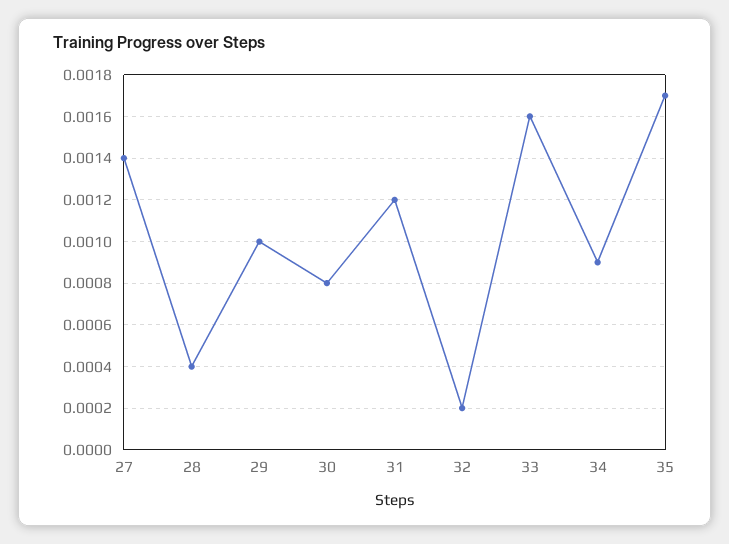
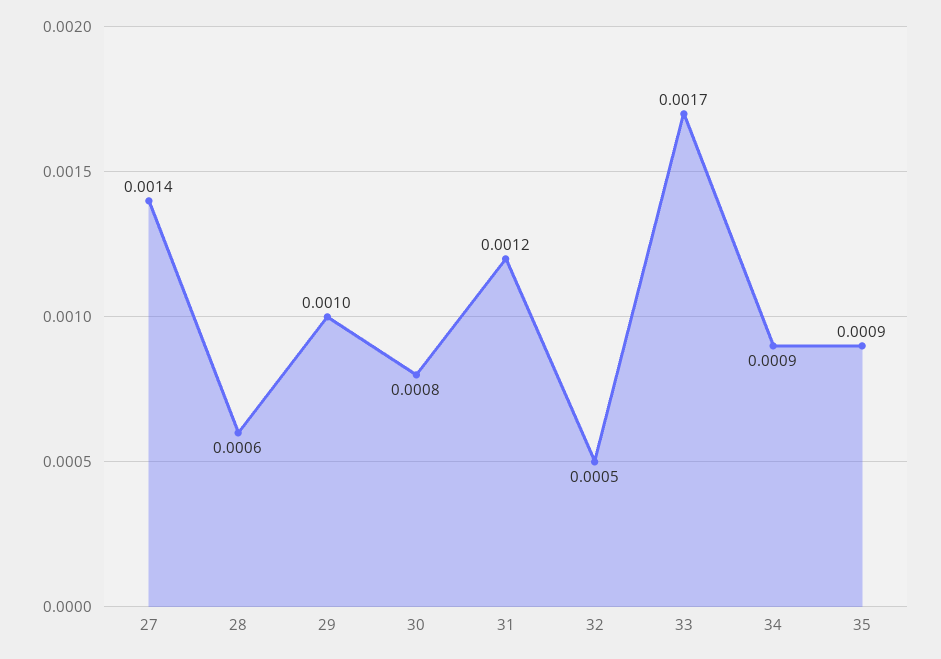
28: 0.0004 -> 0.0006
32: 0.0002 -> 0.0005
33: 0.0016 -> 0.0017
35: 0.0017 -> 0.0009

